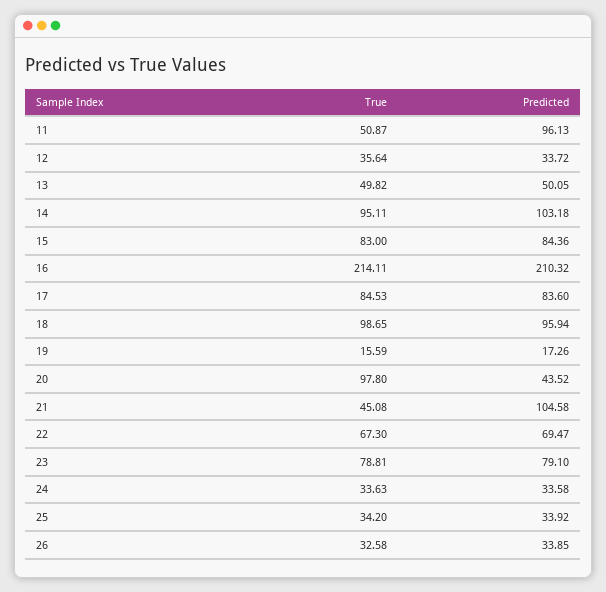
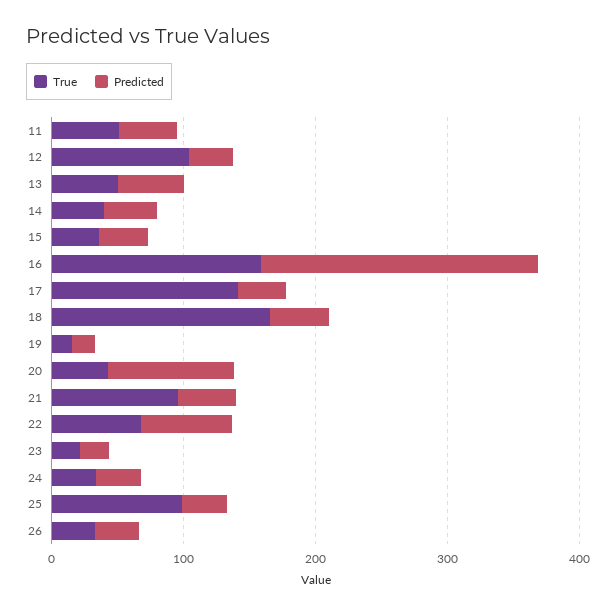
Predicted, 11: 96.13 -> 40
True, 12: 35.64 -> 100
True, 14: 95.11 -> 40
Predicted, 14: 103.18 -> 40
True, 15: 83 -> 40
Predicted, 15: 84.36 -> 40
True, 16: 214.11 -> 160
True, 17: 84.53 -> 140
Predicted, 17: 83.6 -> 40
True, 18: 98.65 -> 160
Predicted, 18: 95.94 -> 40
True, 20: 97.8 -> 40
Predicted, 20: 43.52 -> 100
True, 21: 45.08 -> 100
Predicted, 21: 104.58 -> 40
True, 23: 78.81 -> 20
Predicted, 23: 79.1 -> 20
True, 25: 34.2 -> 100

